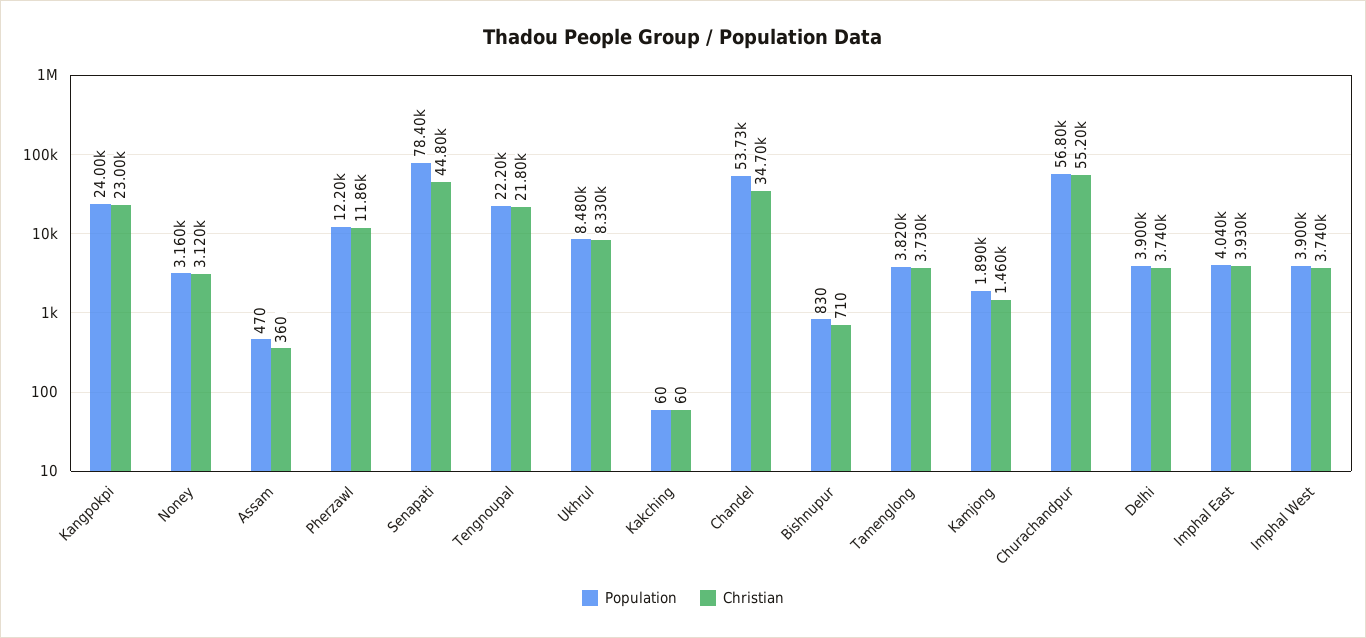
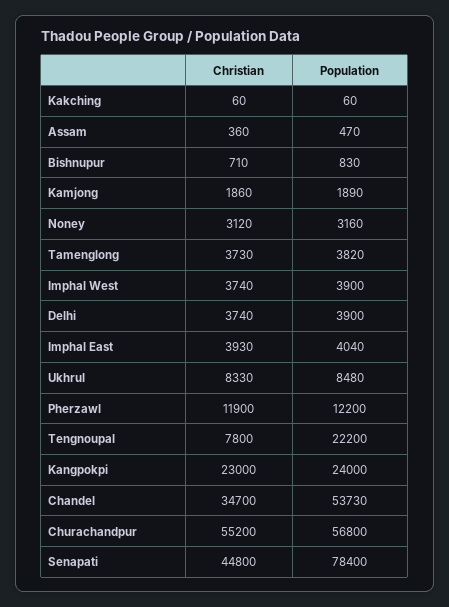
Christian, Pherzawl: 11860 -> 11900
Christian, Tengnoupal: 21800 -> 7800
Christian, Kamjong: 1460 -> 1860

